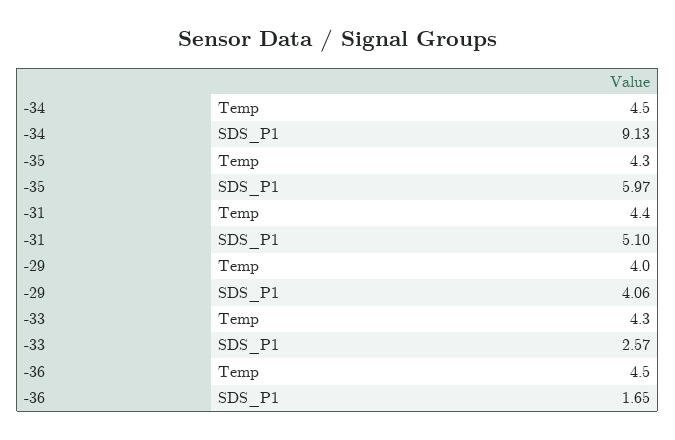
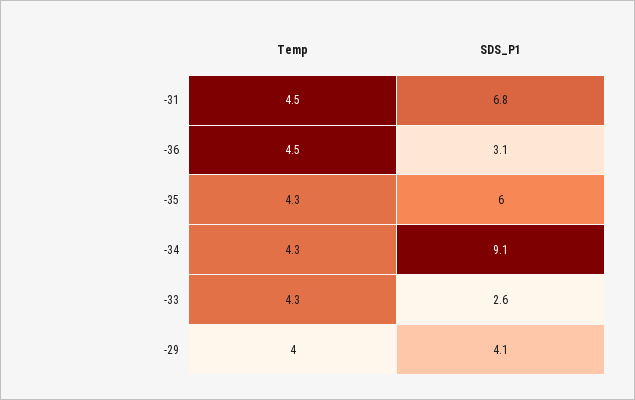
-34, Temp: 4.5 -> 4.3
-31, Temp: 4.4 -> 4.5
-31, SDS_P1: 5.1 -> 6.8
-36, SDS_P1: 1.65 -> 3.1

